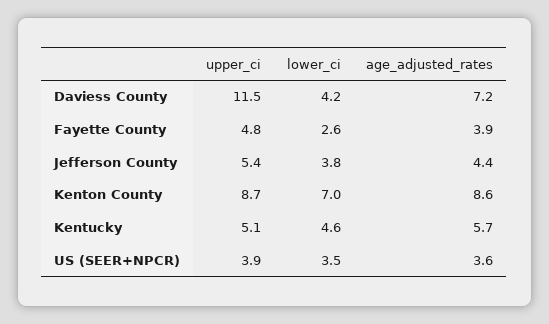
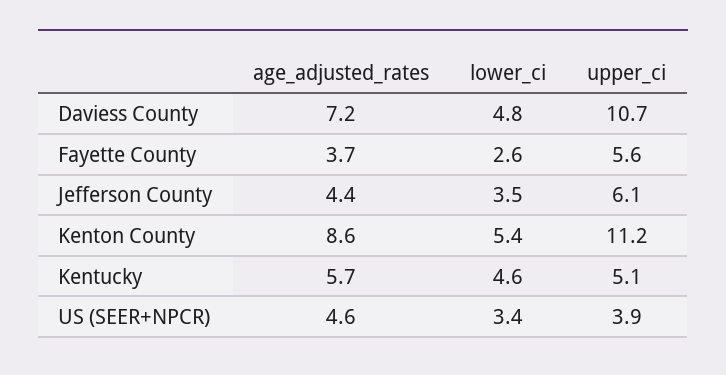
upper_ci, Daviess County: 11.5 -> 10.7
lower_ci, Daviess County: 4.2 -> 4.8
upper_ci, Fayette County: 4.8 -> 5.6
age_adjusted_rates, Fayette County: 3.9 -> 3.7
upper_ci, Jefferson County: 5.4 -> 6.1
lower_ci, Jefferson County: 3.8 -> 3.5
upper_ci, Kenton County: 8.7 -> 11.2
lower_ci, Kenton County: 7 -> 5.4
lower_ci, US (SEER+NPCR): 3.5 -> 3.4
age_adjusted_rates, US (SEER+NPCR): 3.6 -> 4.6

